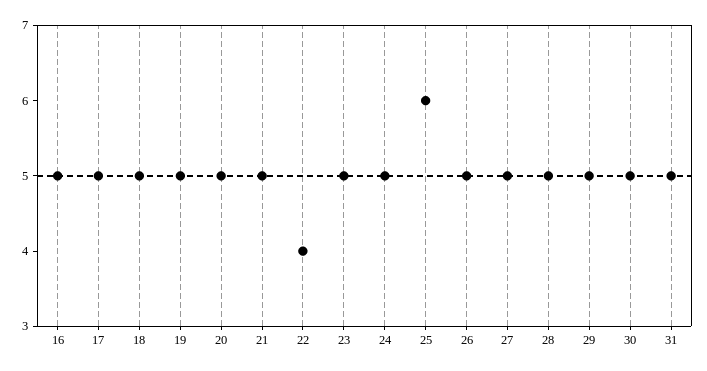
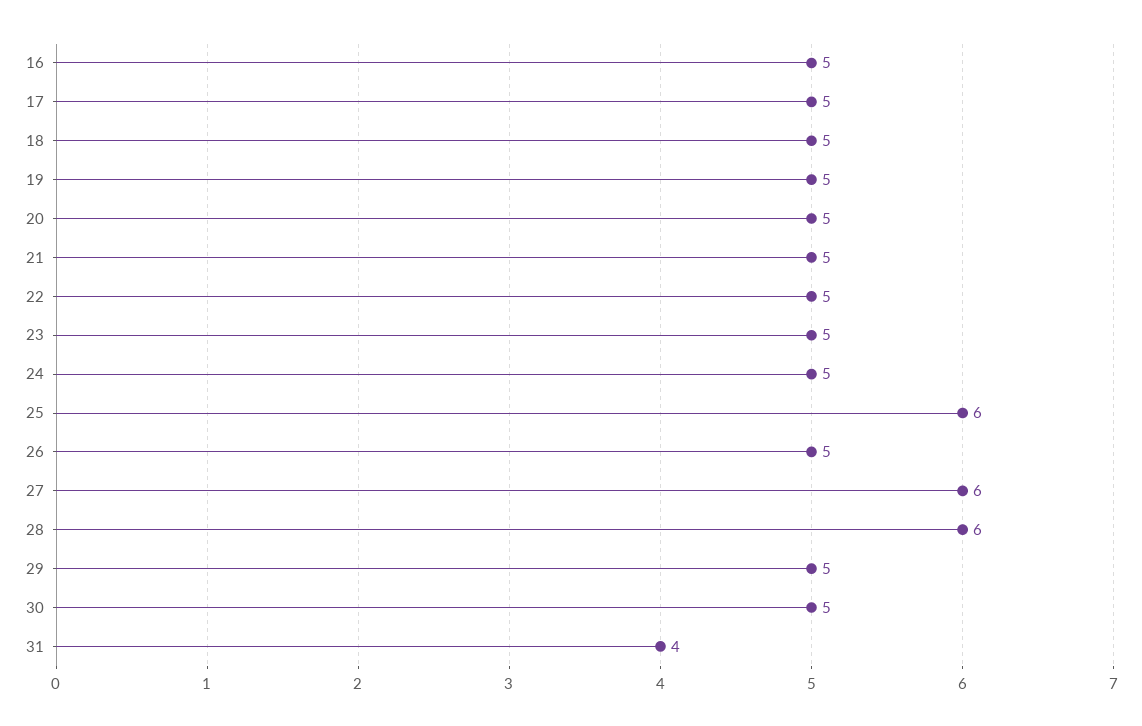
22: 4 -> 5
27: 5 -> 6
28: 5 -> 6
31: 5 -> 4

